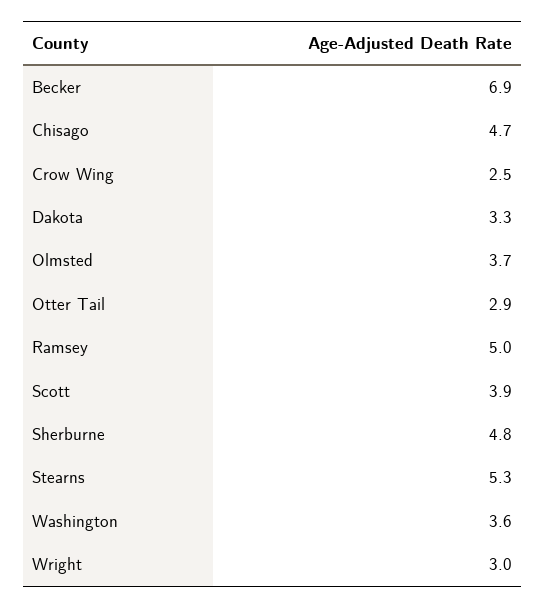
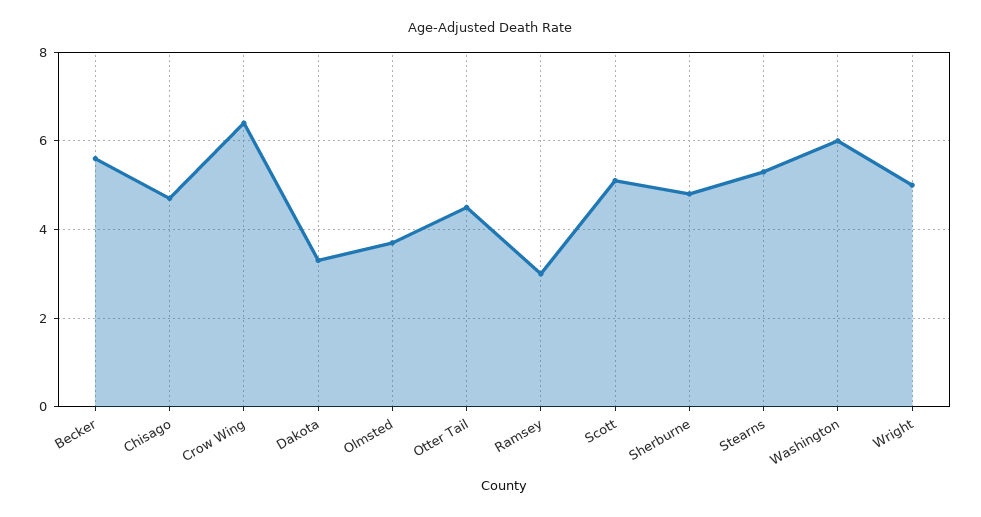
Becker: 6.9 -> 5.5
Crow Wing: 2.5 -> 6.5
Otter Tail: 2.9 -> 4.5
Ramsey: 5 -> 3
Scott: 3.9 -> 5
Washington: 3.6 -> 6
Wright: 3 -> 5

